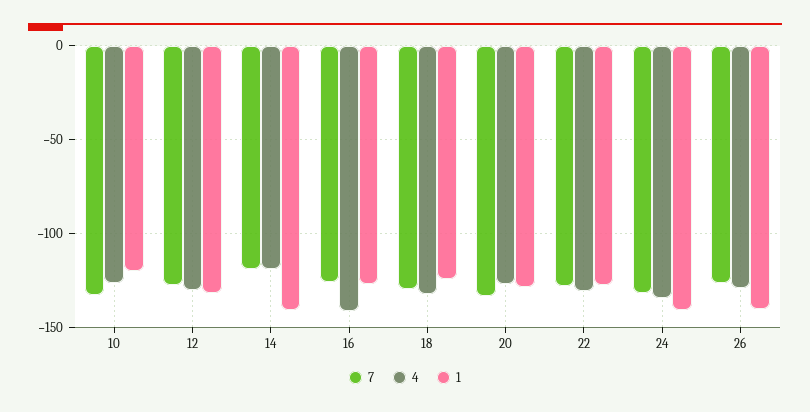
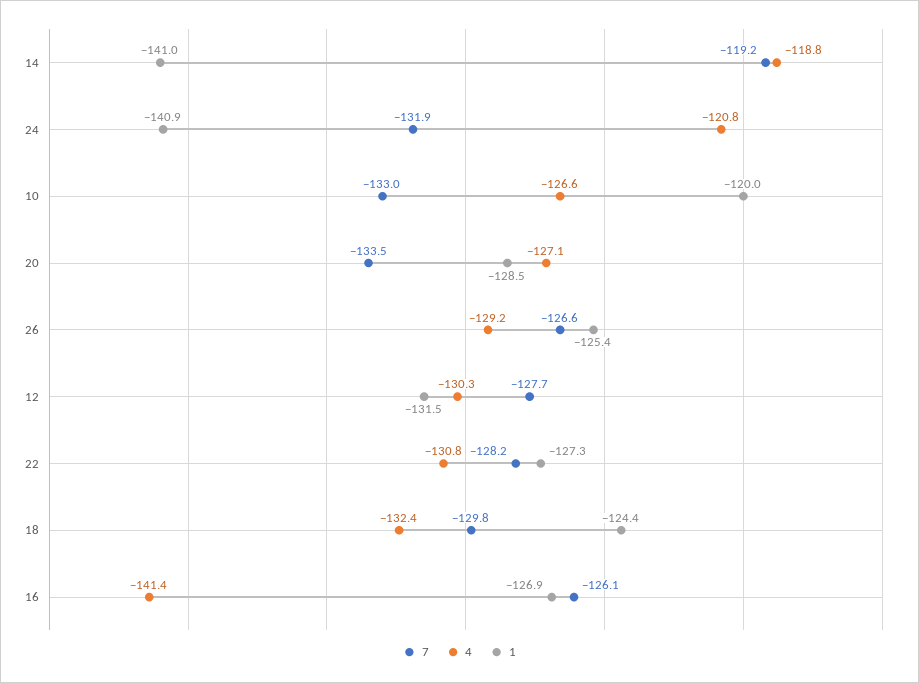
4, 24: -135 -> -120.8
1, 26: -140 -> -125.4

